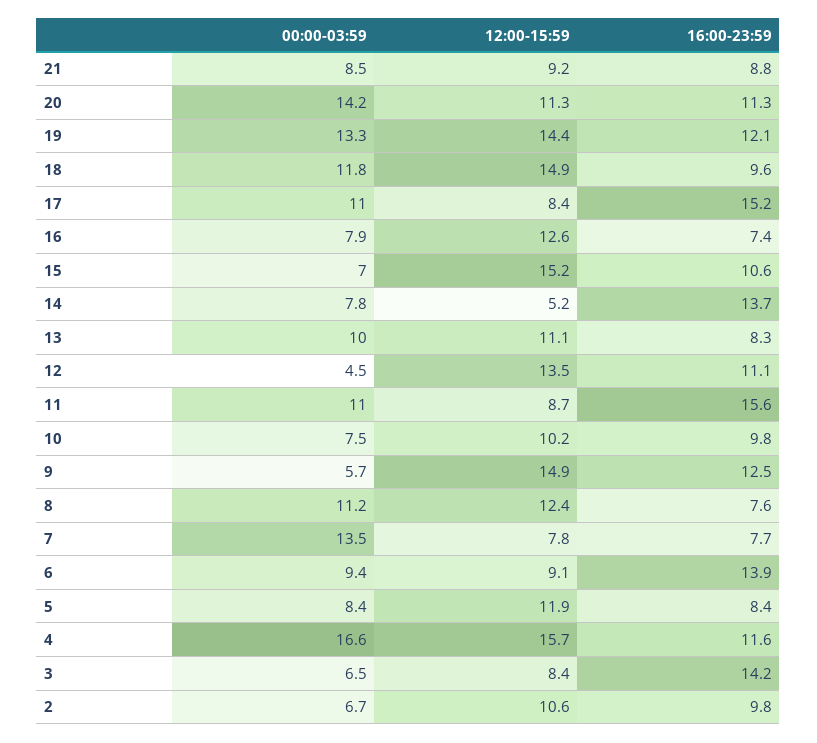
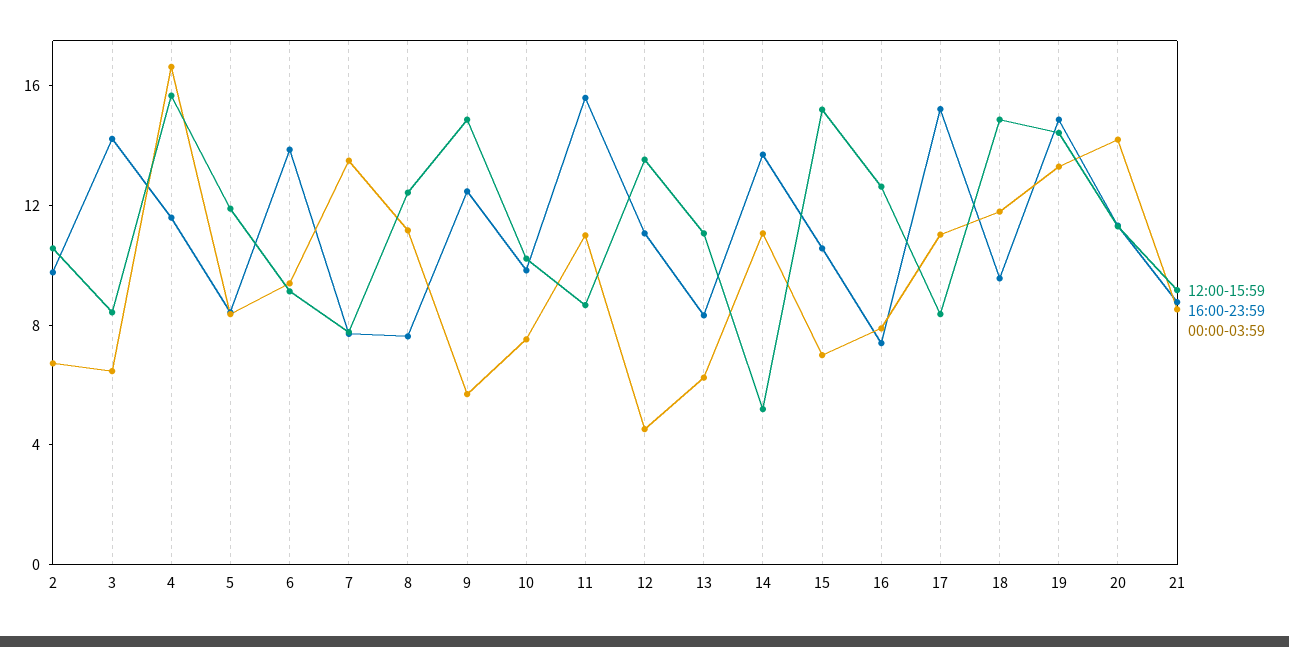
16:00-23:59, 19: 12.1 -> 15
00:00-03:59, 14: 7.8 -> 11
00:00-03:59, 13: 10 -> 6

